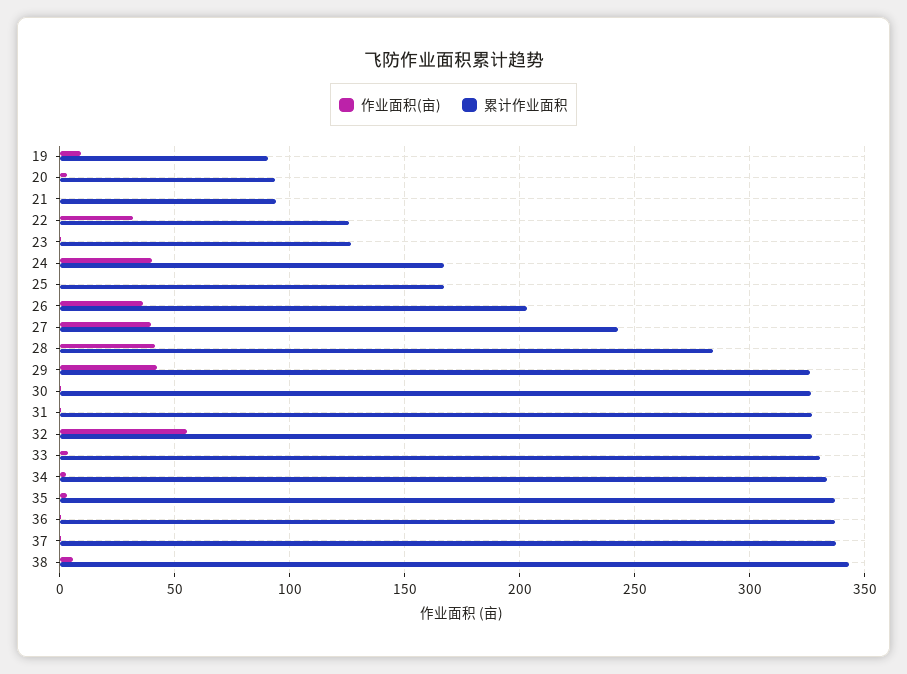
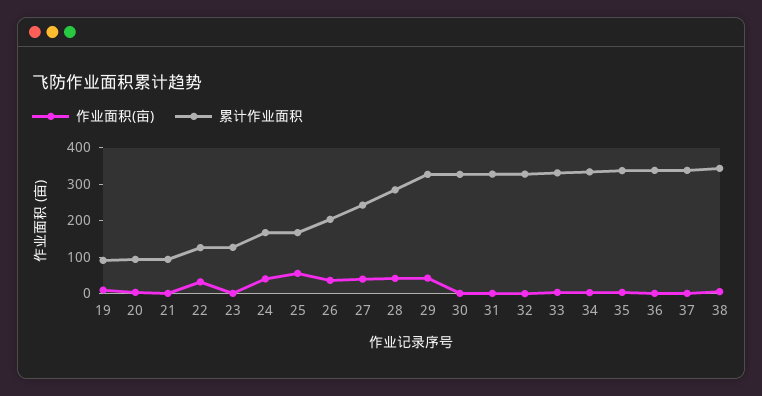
作业面积(亩), 25: 0 -> 50
作业面积(亩), 32: 55 -> 0

